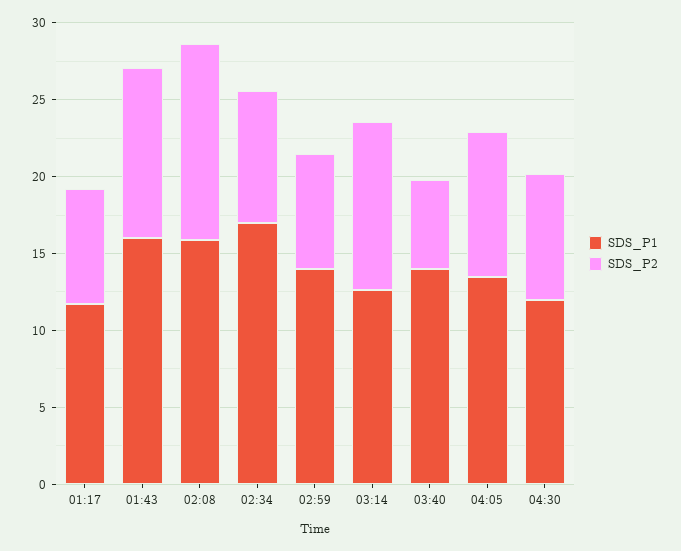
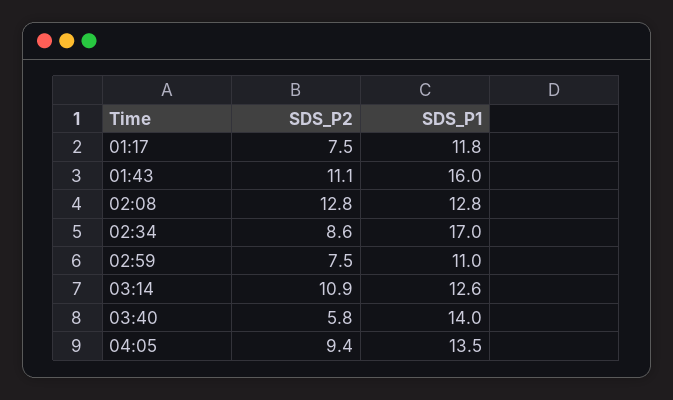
SDS_P1, 02:08: 16 -> 12.8
SDS_P1, 02:59: 14 -> 11
SDS_P1, 04:30: 12 -> none
SDS_P2, 04:30: 8 -> none

